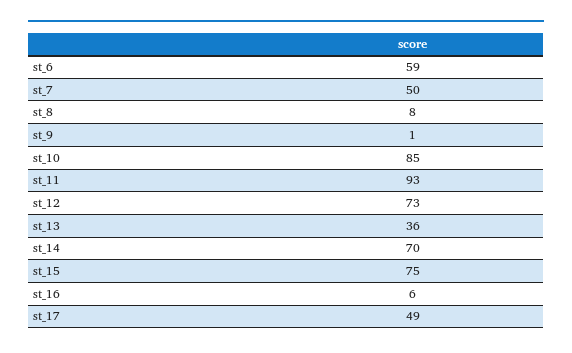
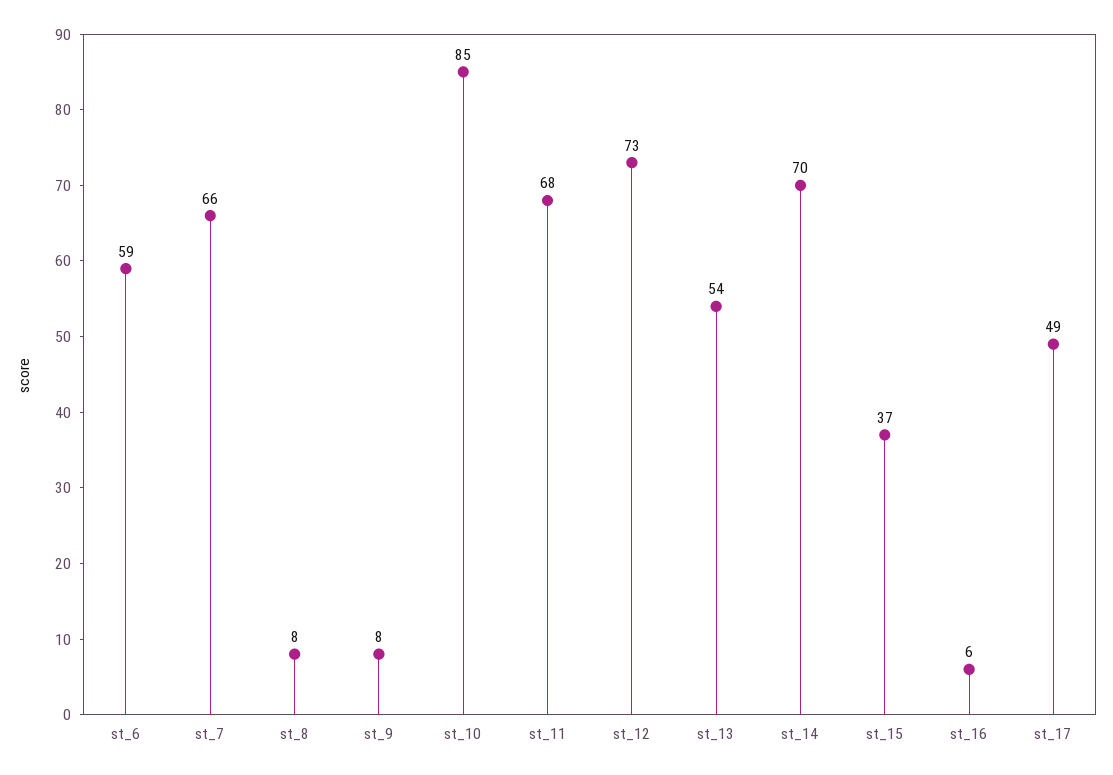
st_7: 50 -> 66
st_9: 1 -> 8
st_11: 93 -> 68
st_13: 36 -> 54
st_15: 75 -> 37

